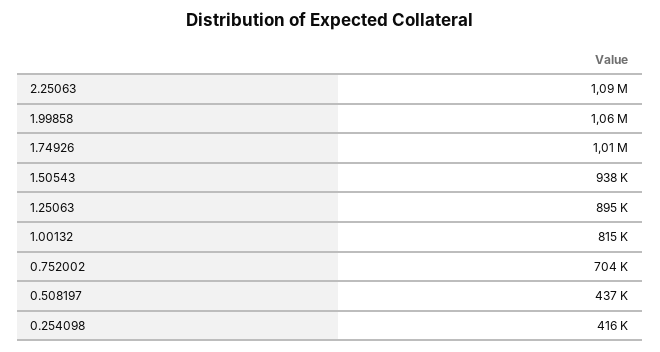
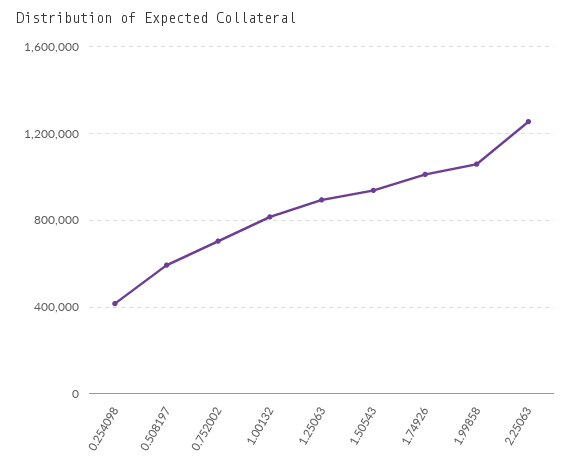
2.25063: 1090000 -> 1250000
0.508197: 437000 -> 600000

